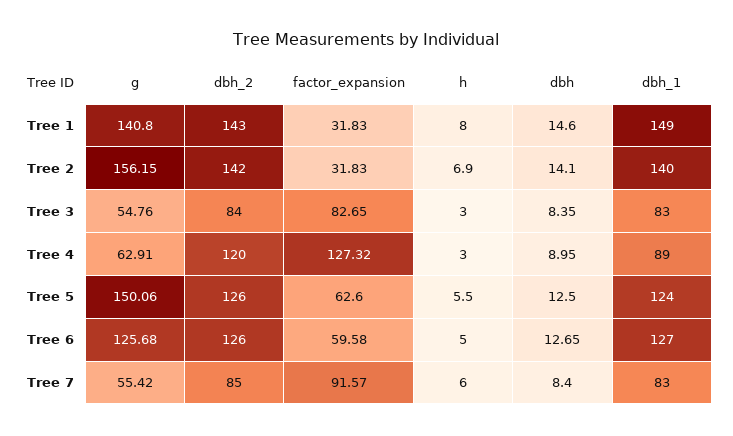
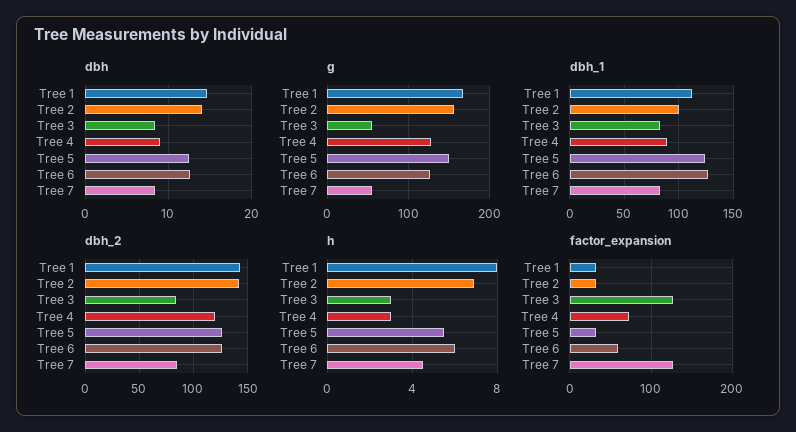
g, Tree 1: 140.8 -> 170
dbh_1, Tree 1: 149 -> 110
dbh_1, Tree 2: 140 -> 100
factor_expansion, Tree 3: 82.65 -> 130
g, Tree 4: 62.91 -> 130
factor_expansion, Tree 4: 127.32 -> 70
factor_expansion, Tree 5: 62.6 -> 30
h, Tree 6: 5 -> 6
factor_expansion, Tree 7: 91.57 -> 130
h, Tree 7: 6 -> 4.5

